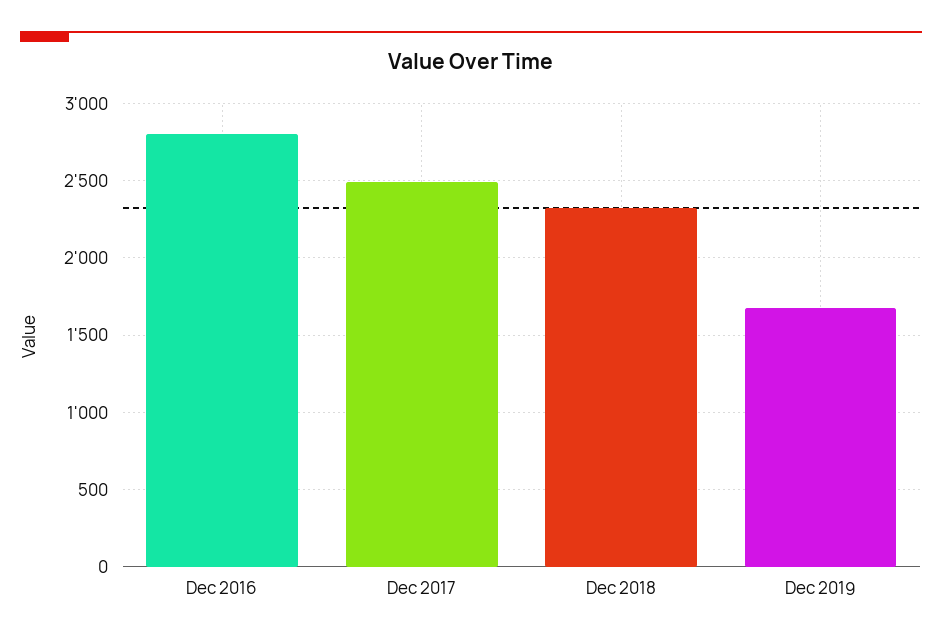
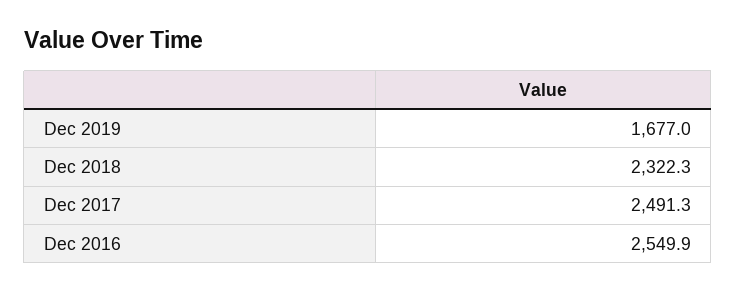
Dec 2016: 2800 -> 2549.9

